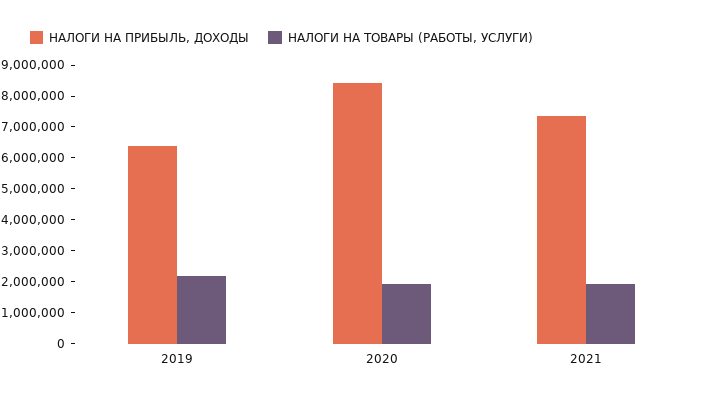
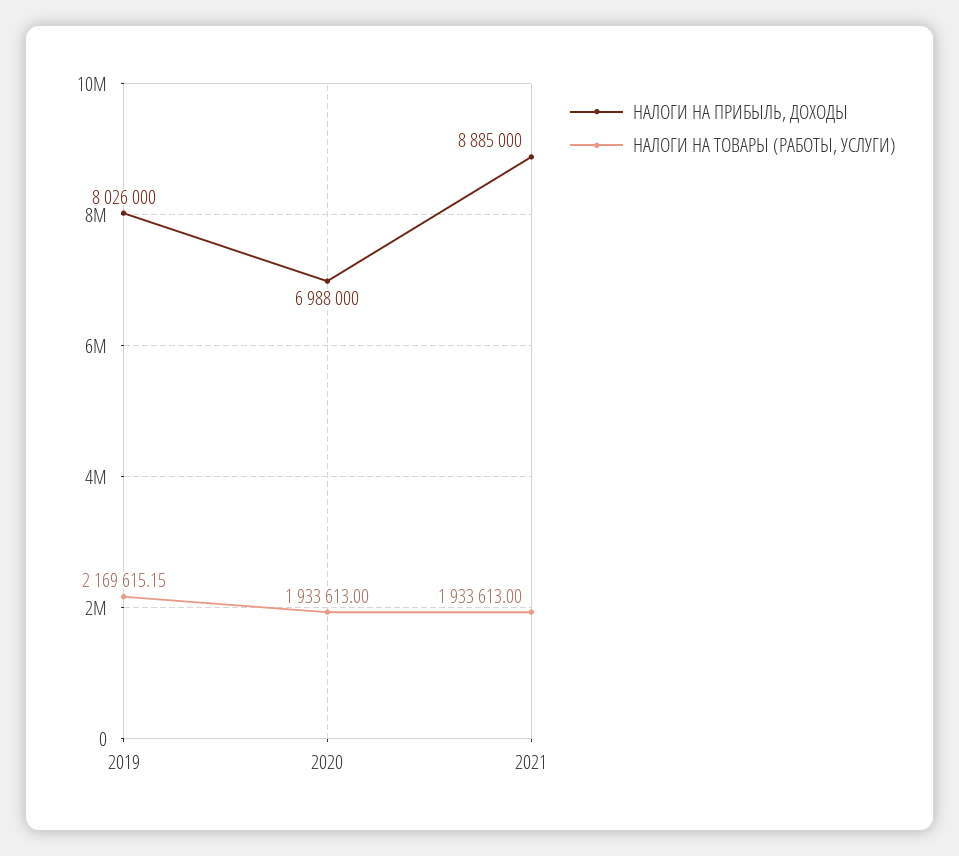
НАЛОГИ НА ПРИБЫЛЬ, ДОХОДЫ, 2019: 6500000 -> 8026000
НАЛОГИ НА ПРИБЫЛЬ, ДОХОДЫ, 2020: 8500000 -> 6988000
НАЛОГИ НА ПРИБЫЛЬ, ДОХОДЫ, 2021: 7500000 -> 8885000

